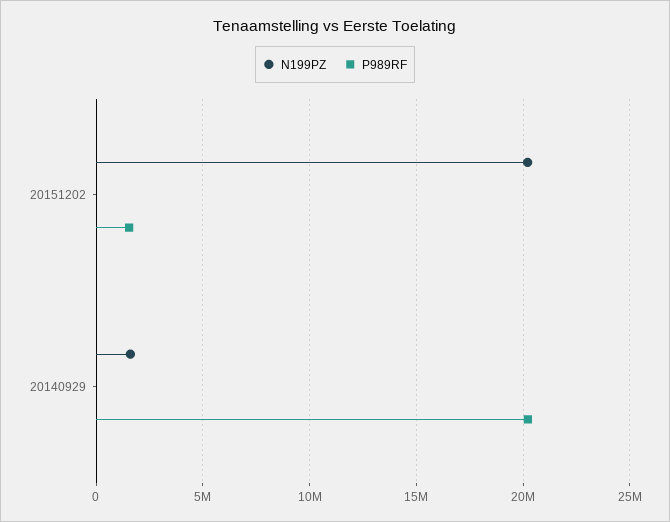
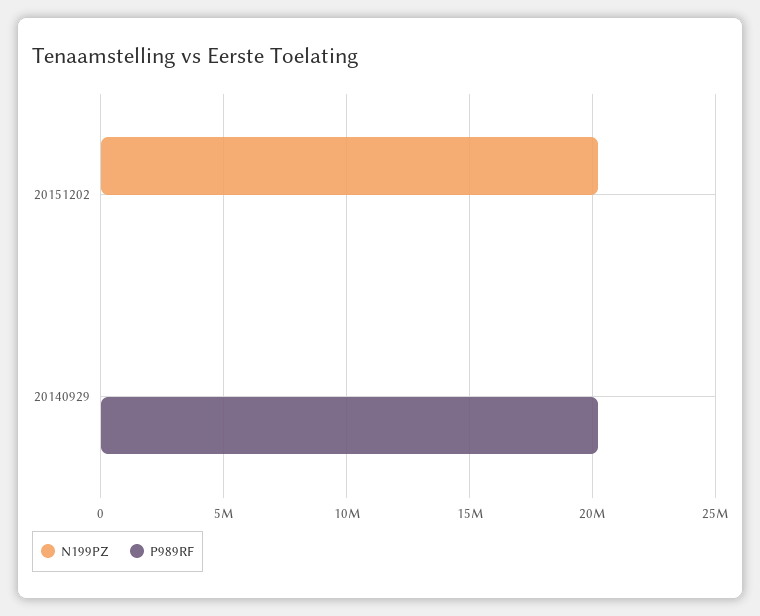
P989RF, 20151202: 1500000 -> 0
N199PZ, 20140929: 1500000 -> 0

